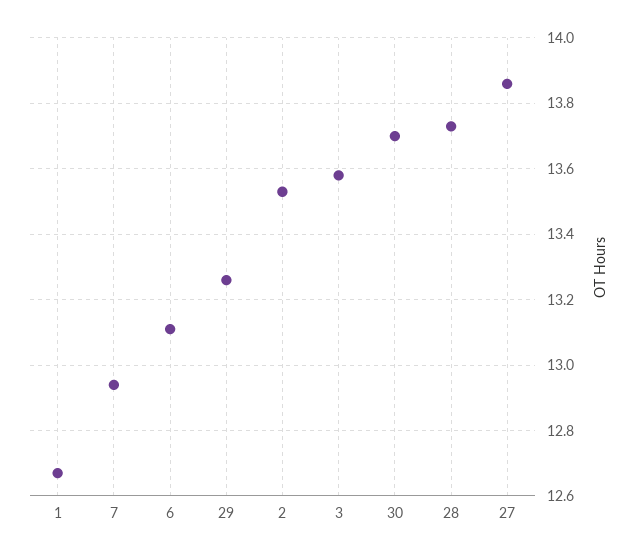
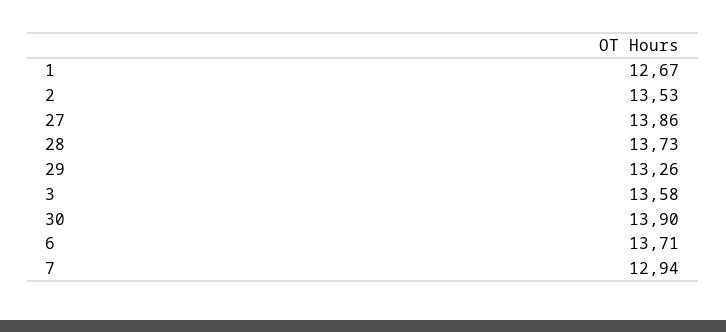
6: 13.1 -> 13.71
30: 13.7 -> 13.9

